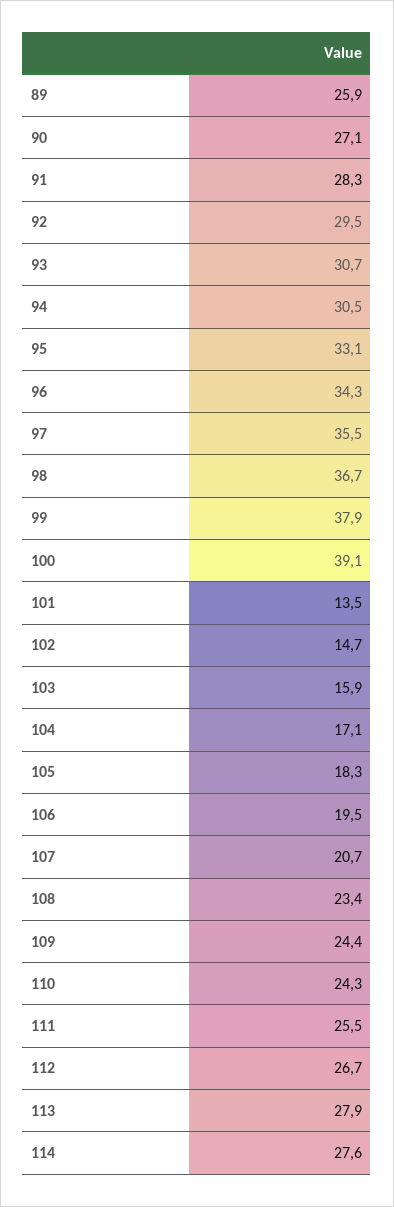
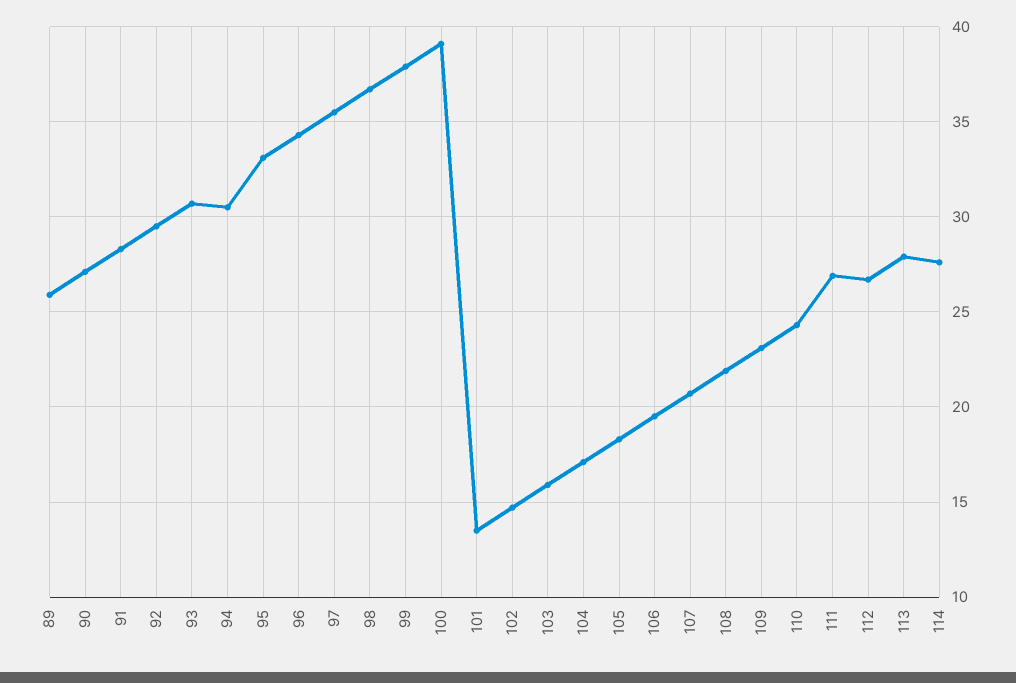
108: 23.4 -> 22
109: 24.4 -> 23
111: 25.5 -> 27

